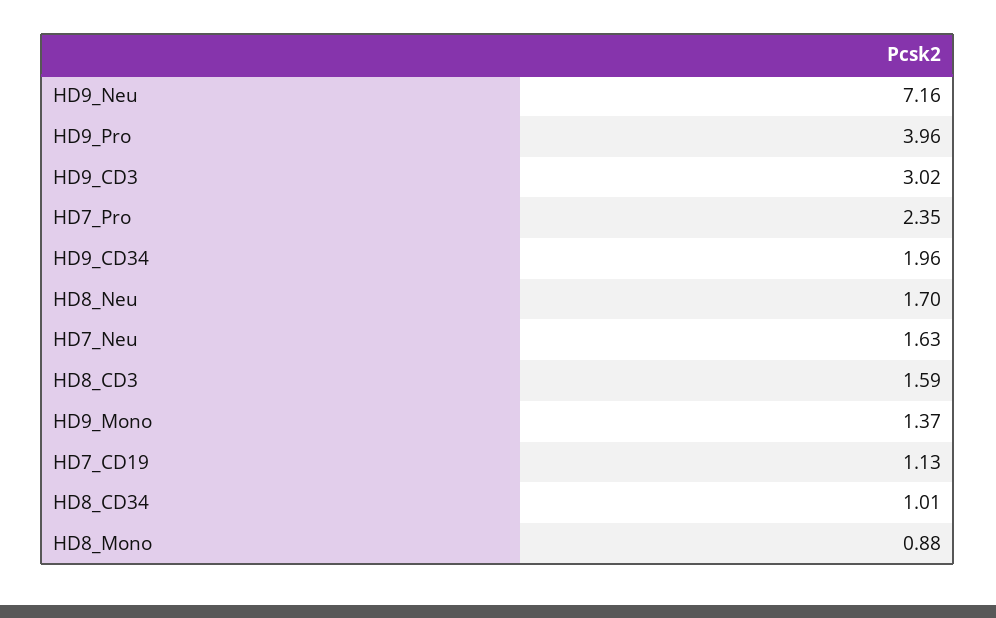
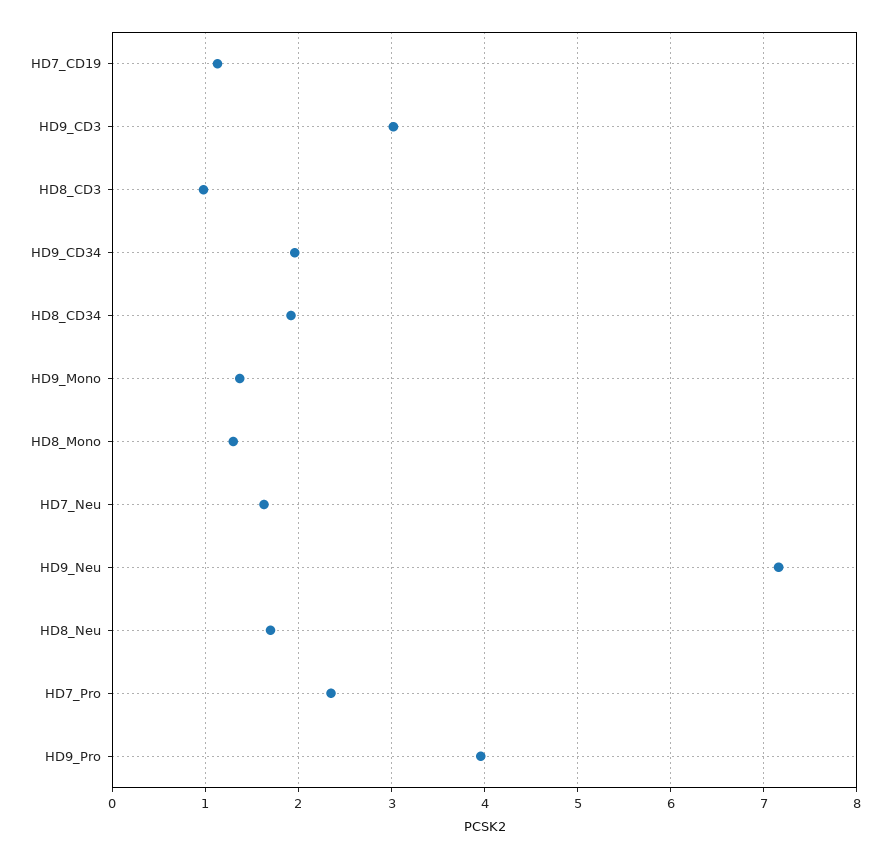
HD8_CD3: 1.59 -> 1
HD8_CD34: 1.01 -> 1.9
HD8_Mono: 0.88 -> 1.3

